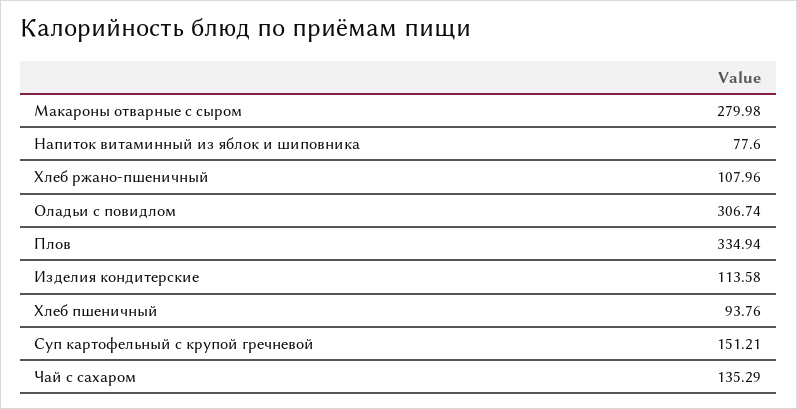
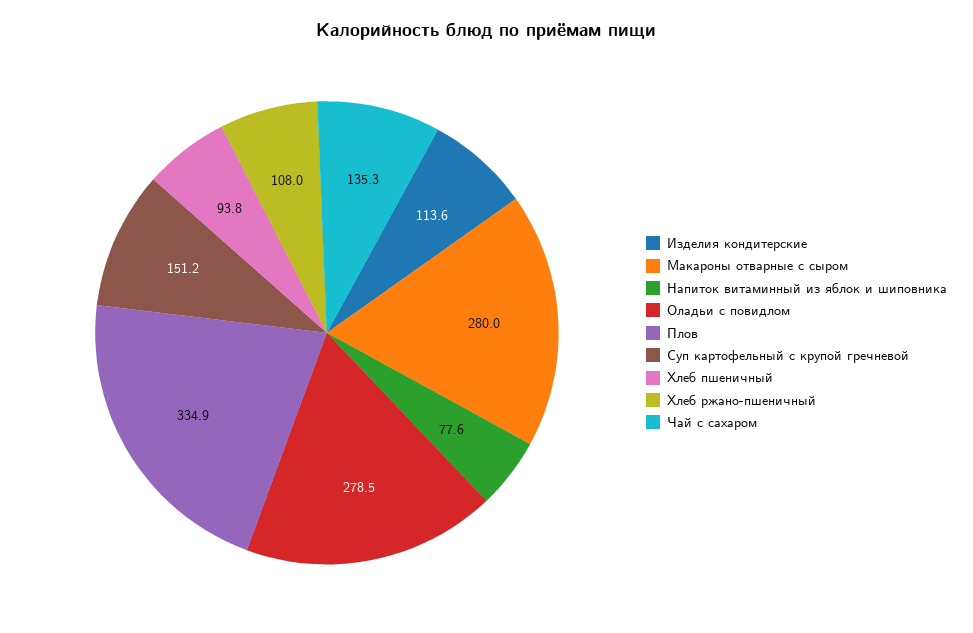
Оладьи с повидлом: 306.74 -> 278.5

